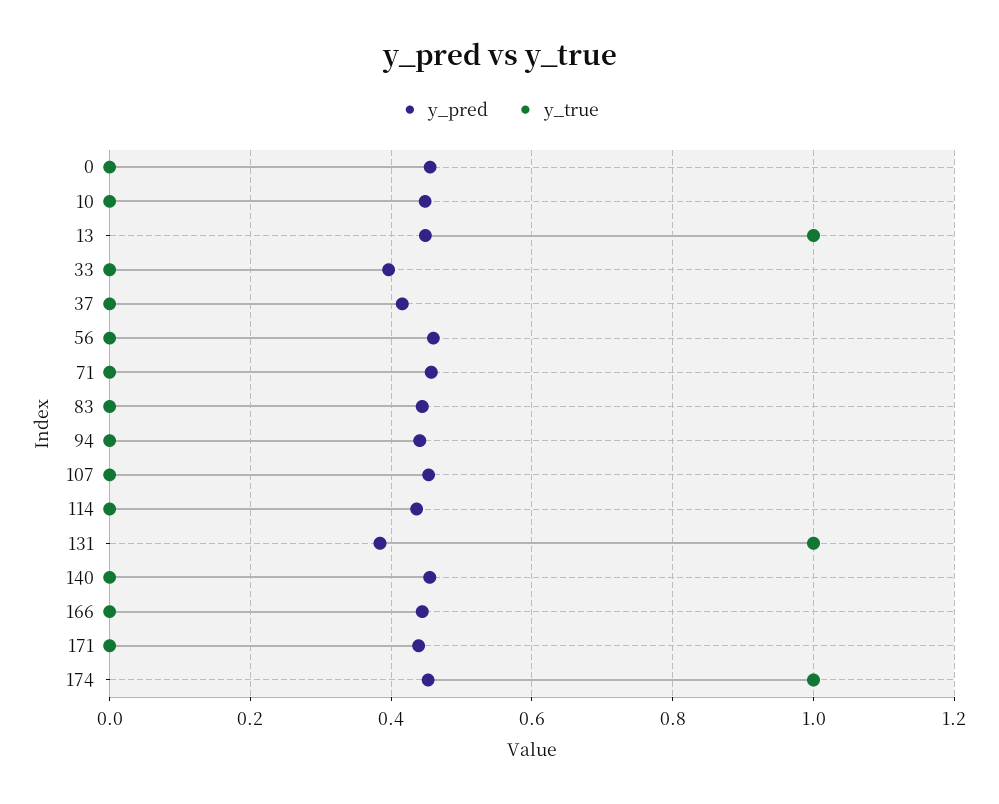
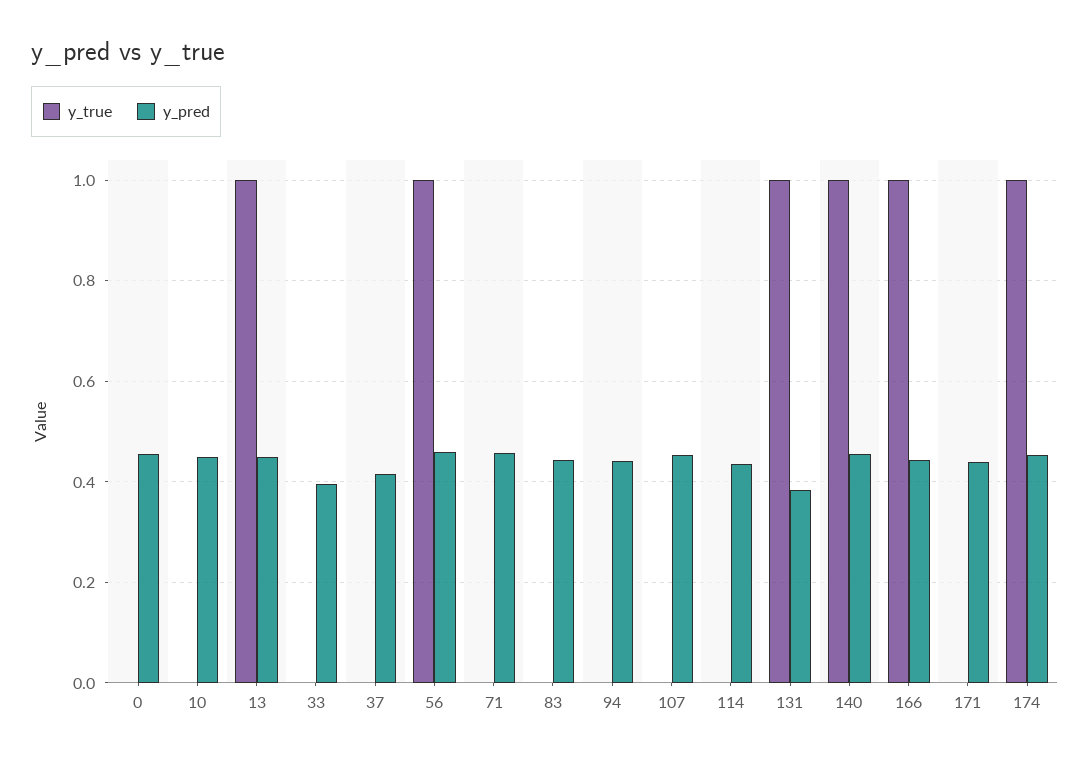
y_true, 56: 0 -> 1
y_true, 140: 0 -> 1
y_true, 166: 0 -> 1

